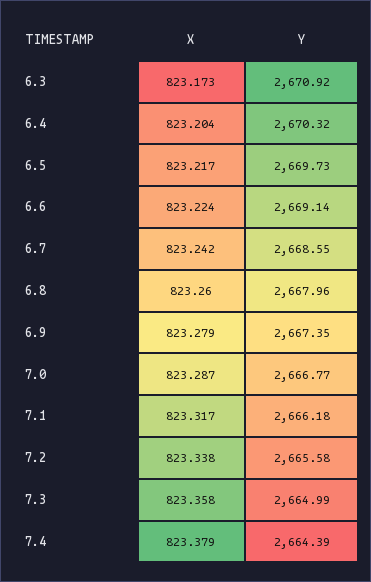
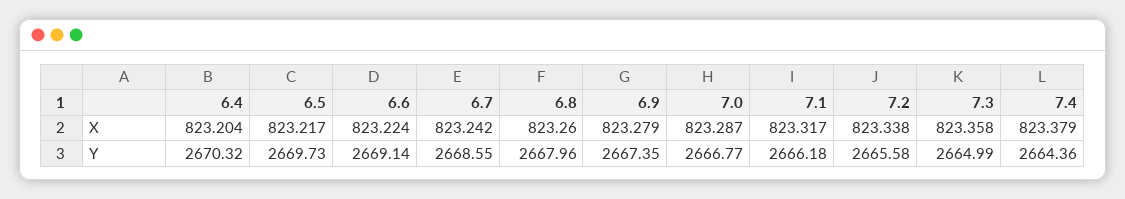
X, 6.3: 823.173 -> none
Y, 6.3: 2670.92 -> none
Y, 7.4: 2664.39 -> 2664.36

